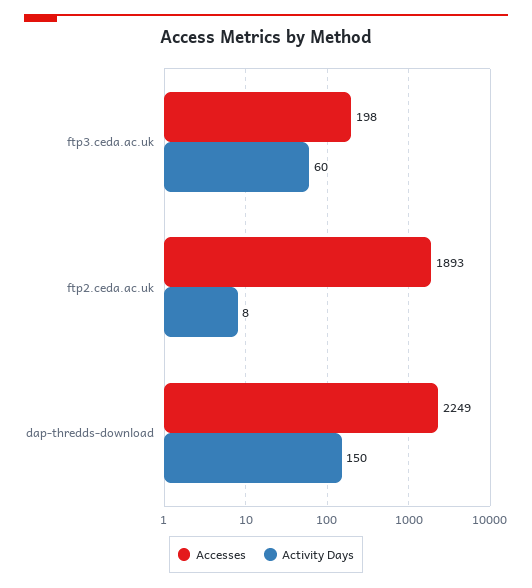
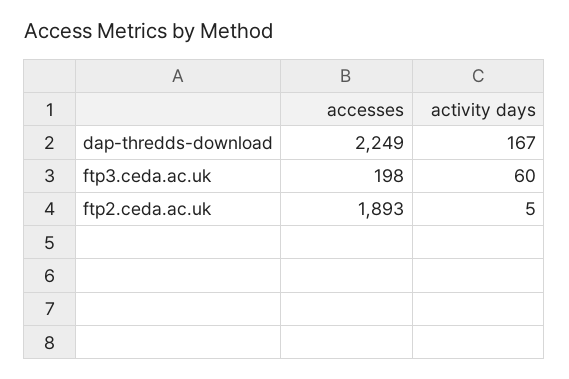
Activity Days, ftp2.ceda.ac.uk: 8 -> 5
Activity Days, dap-thredds-download: 150 -> 167

